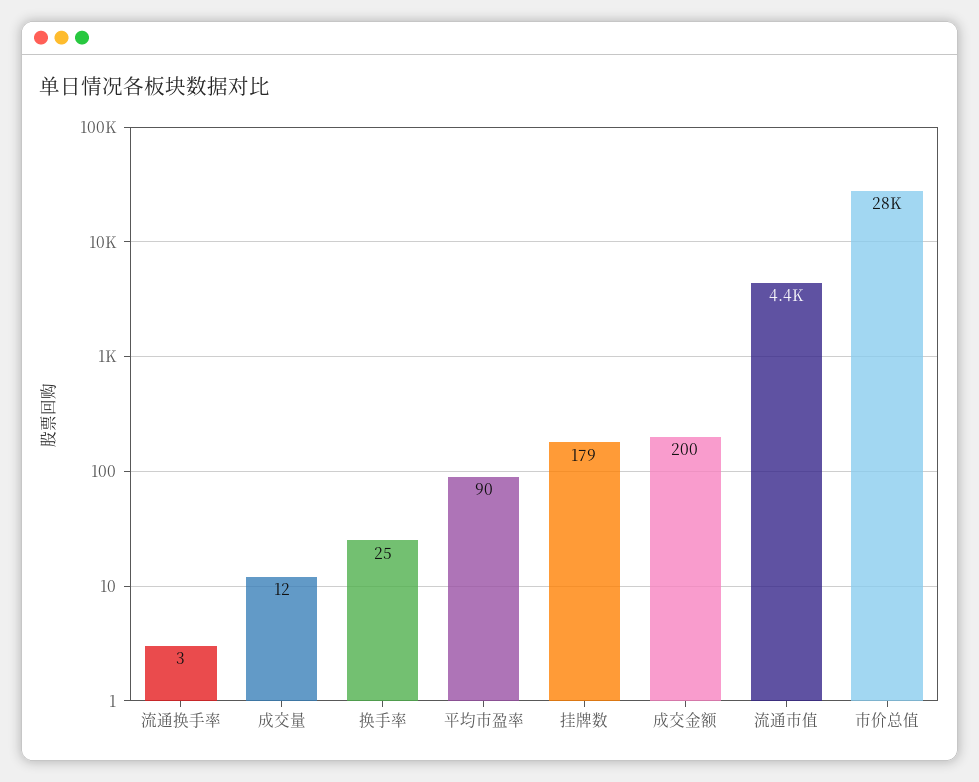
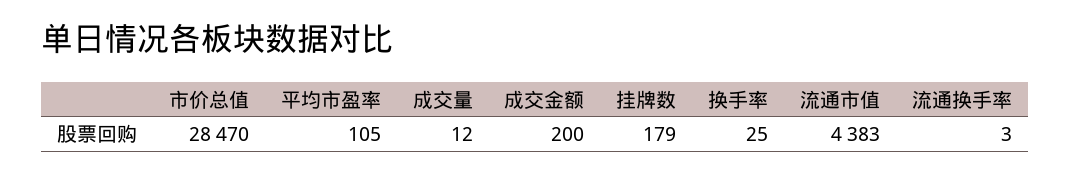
平均市盈率: 90 -> 105

